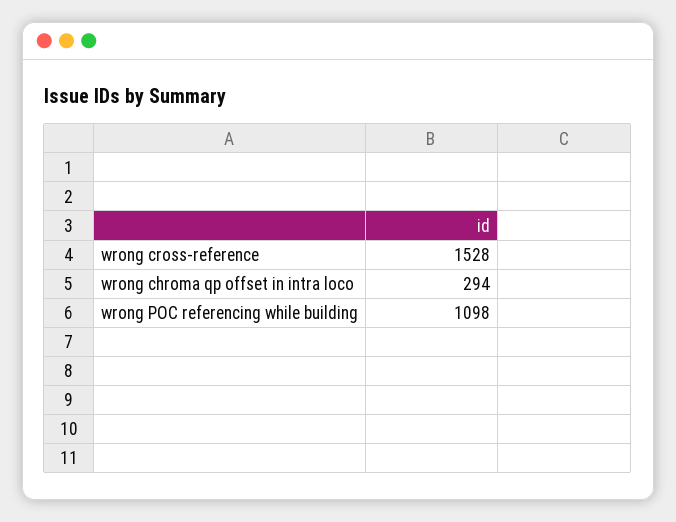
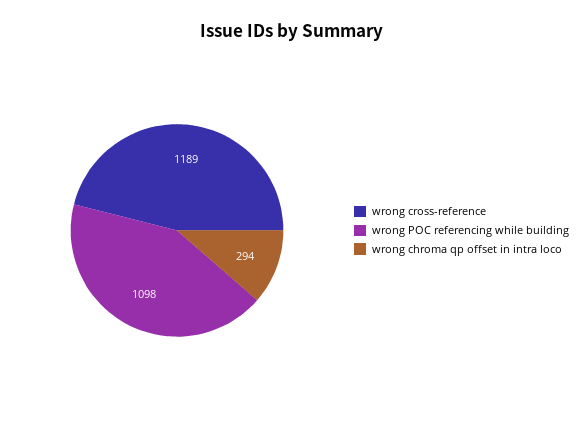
wrong cross-reference: 1528 -> 1189

